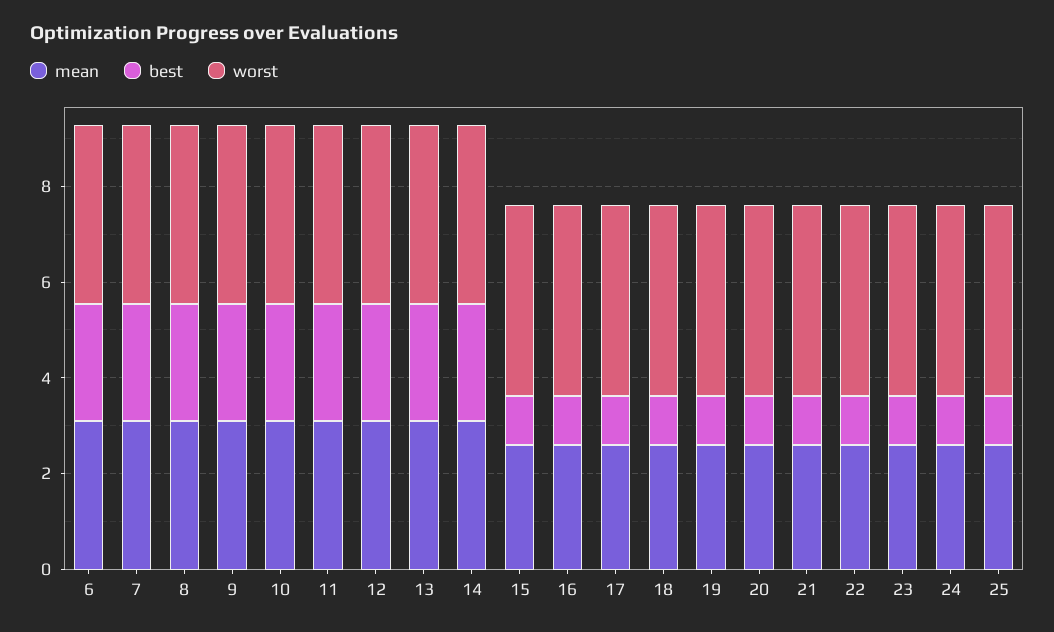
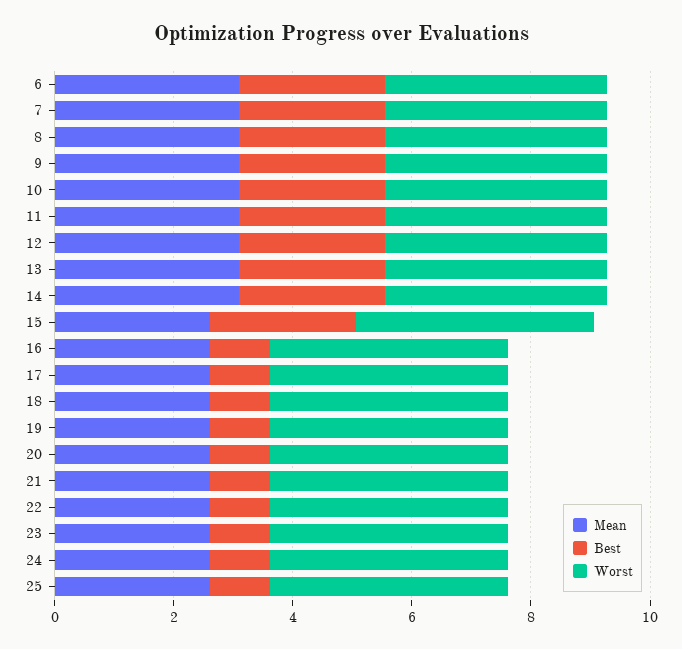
best, 15: 1 -> 2.5

